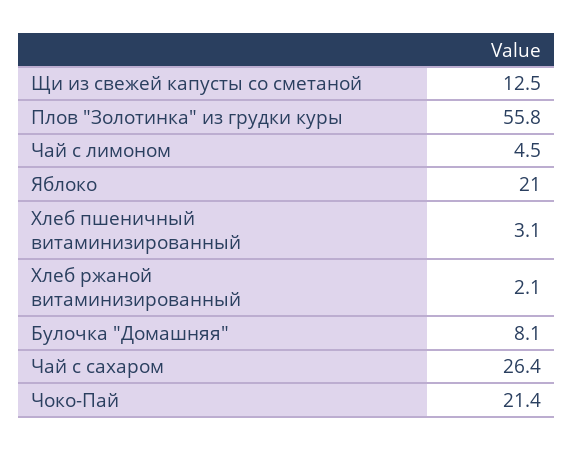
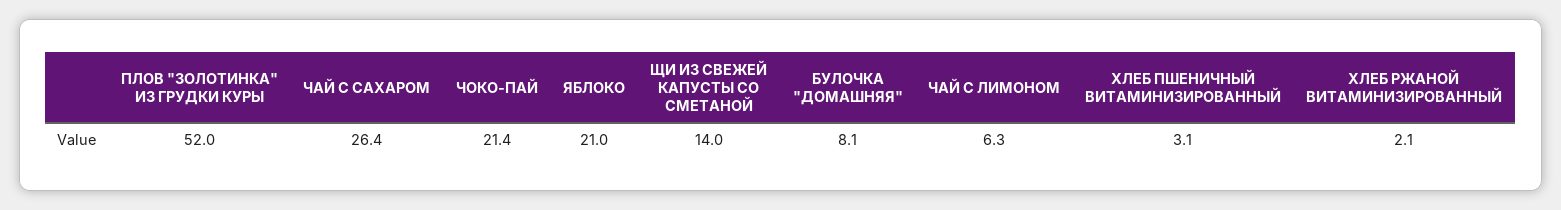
Щи из свежей капусты со сметаной: 12.5 -> 14
Плов "Золотинка" из грудки куры: 55.8 -> 52
Чай с лимоном: 4.5 -> 6.3

